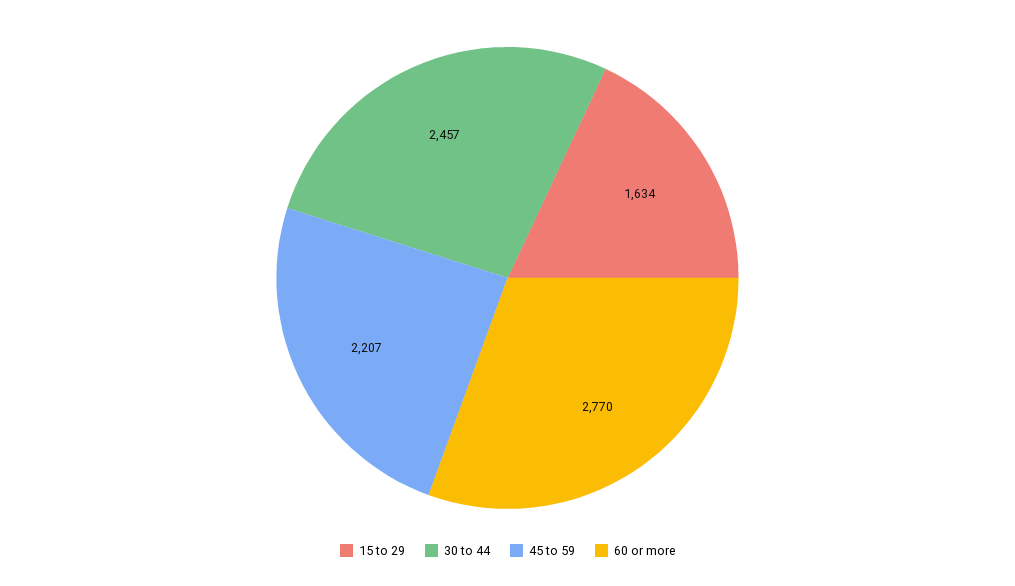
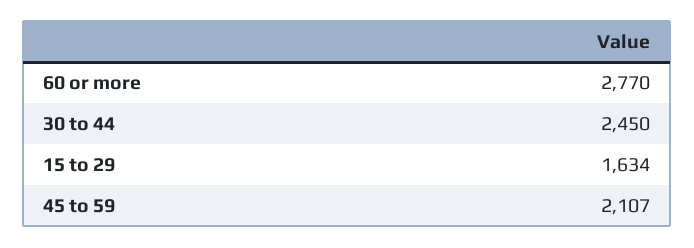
30 to 44: 2457 -> 2450
45 to 59: 2207 -> 2107

